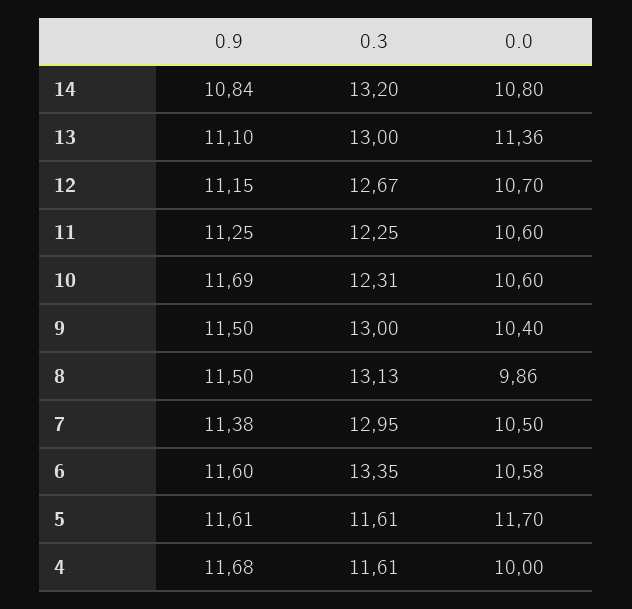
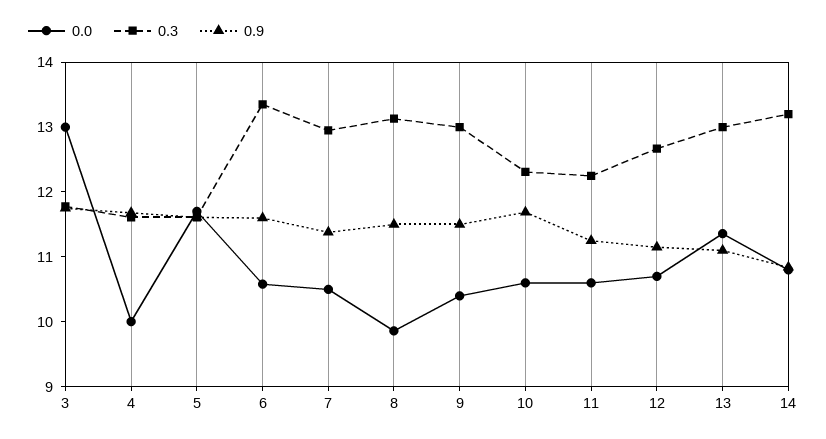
0.0, 3: none -> 13
0.3, 3: none -> 11.8
0.9, 3: none -> 11.8

